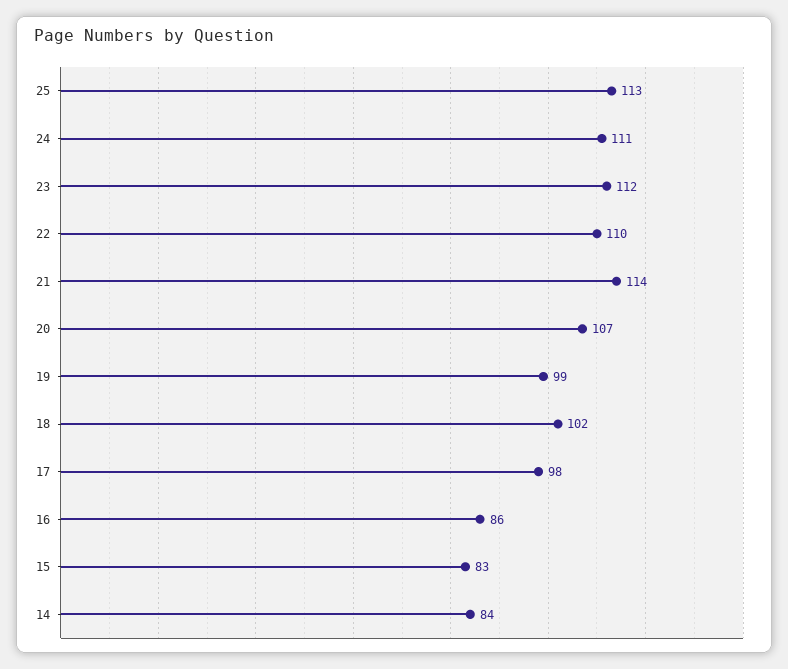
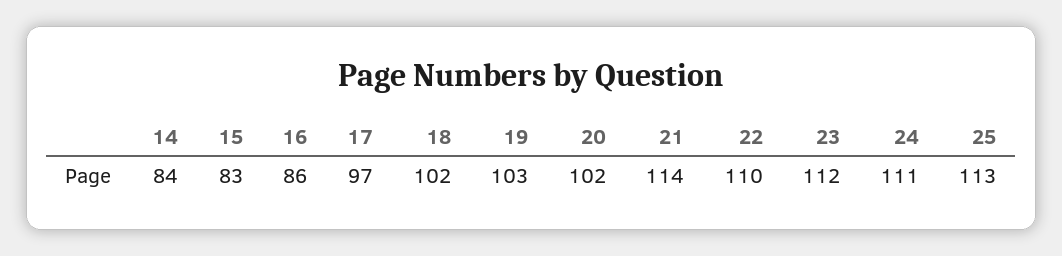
20: 107 -> 102
19: 99 -> 103
17: 98 -> 97

